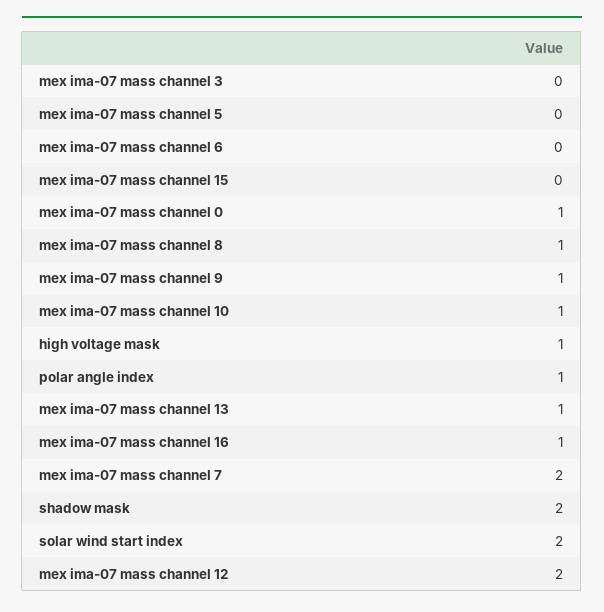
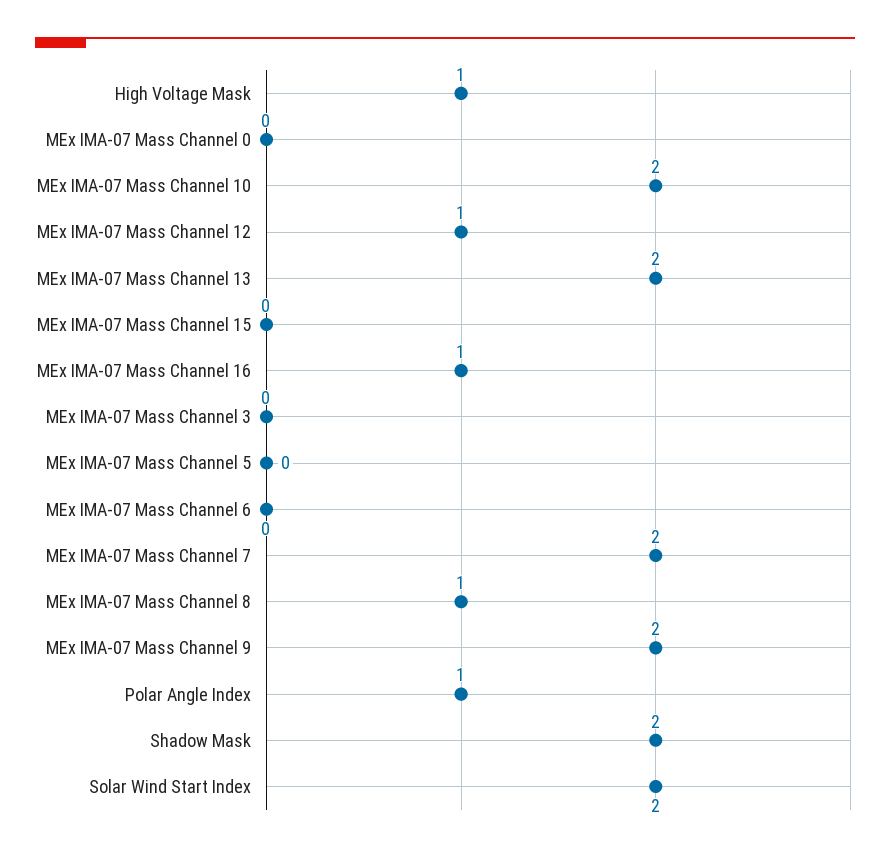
mex ima-07 mass channel 0: 1 -> 0
mex ima-07 mass channel 9: 1 -> 2
mex ima-07 mass channel 10: 1 -> 2
mex ima-07 mass channel 13: 1 -> 2
mex ima-07 mass channel 12: 2 -> 1

